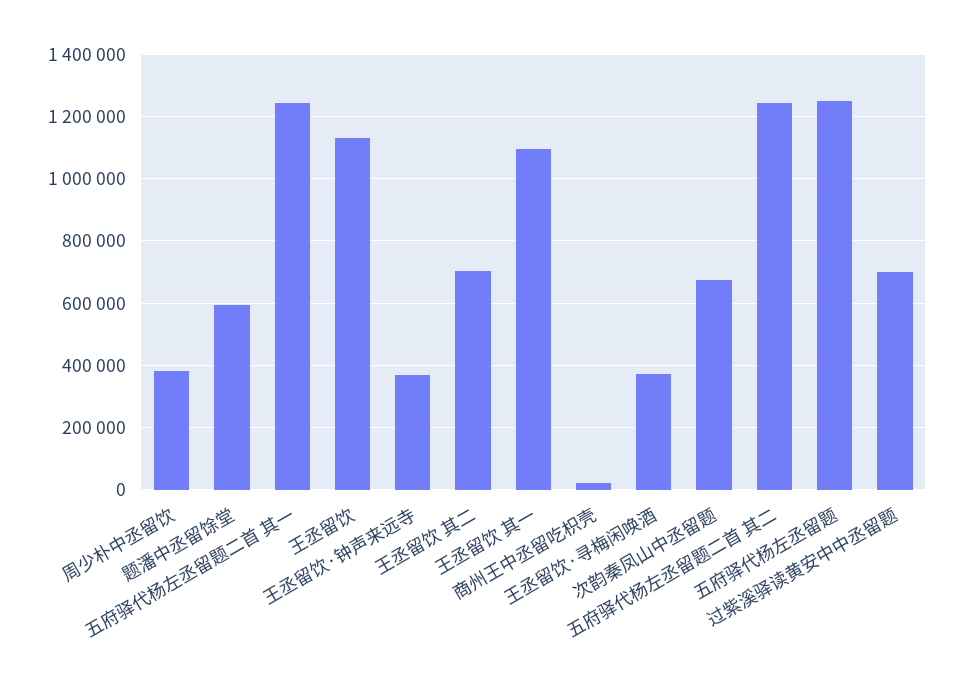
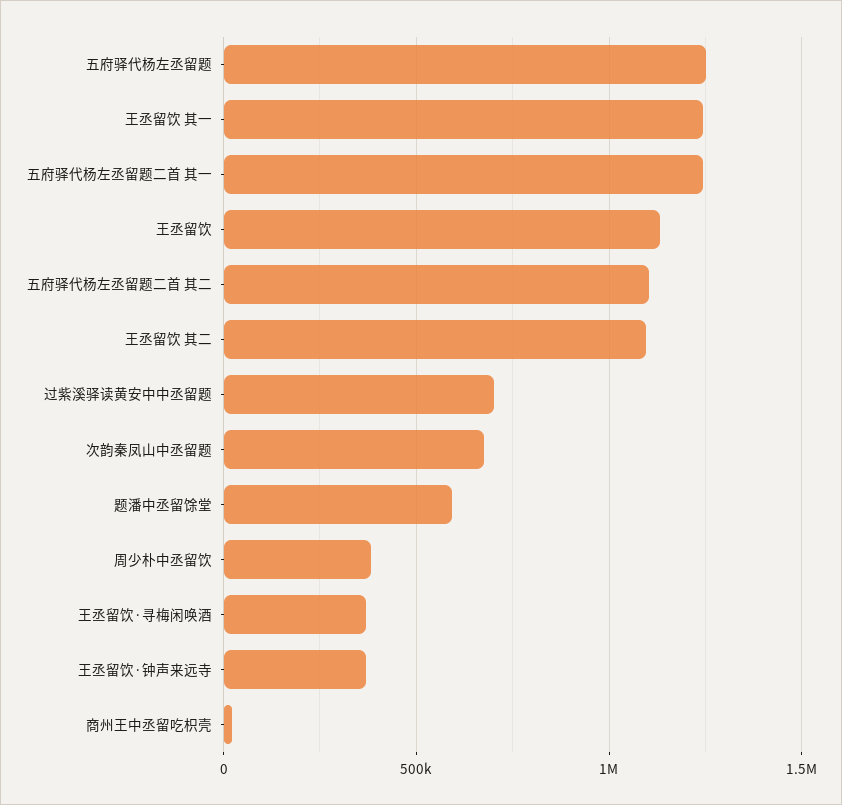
王丞留饮 其二: 700000 -> 1100000
王丞留饮 其一: 1100000 -> 1250000
五府驿代杨左丞留题二首 其二: 1240000 -> 1100000

